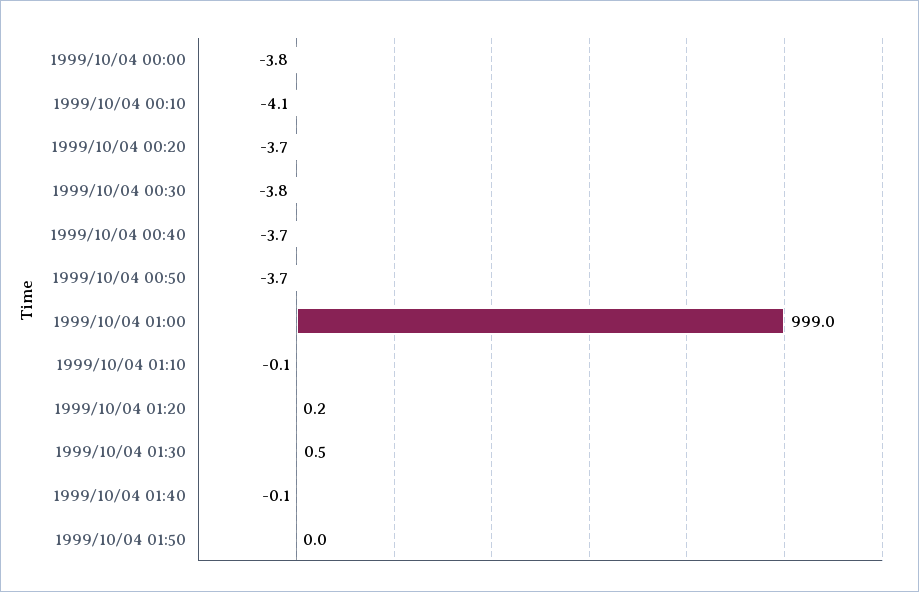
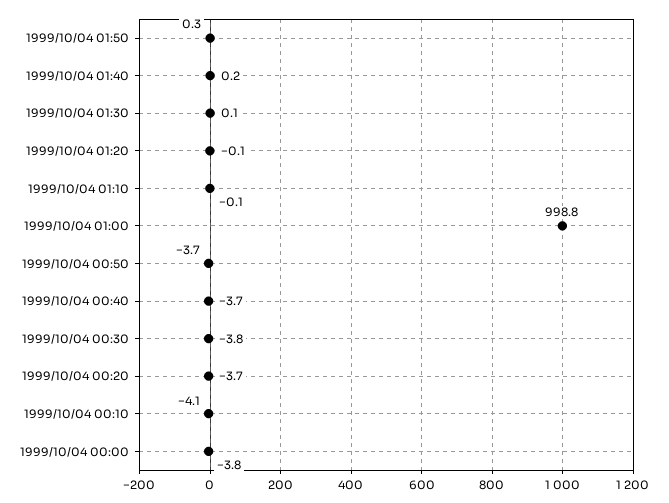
1999/10/04 01:00: 999 -> 998.8
1999/10/04 01:20: 0.2 -> -0.1
1999/10/04 01:30: 0.5 -> 0.1
1999/10/04 01:40: -0.1 -> 0.2
1999/10/04 01:50: 0 -> 0.3

